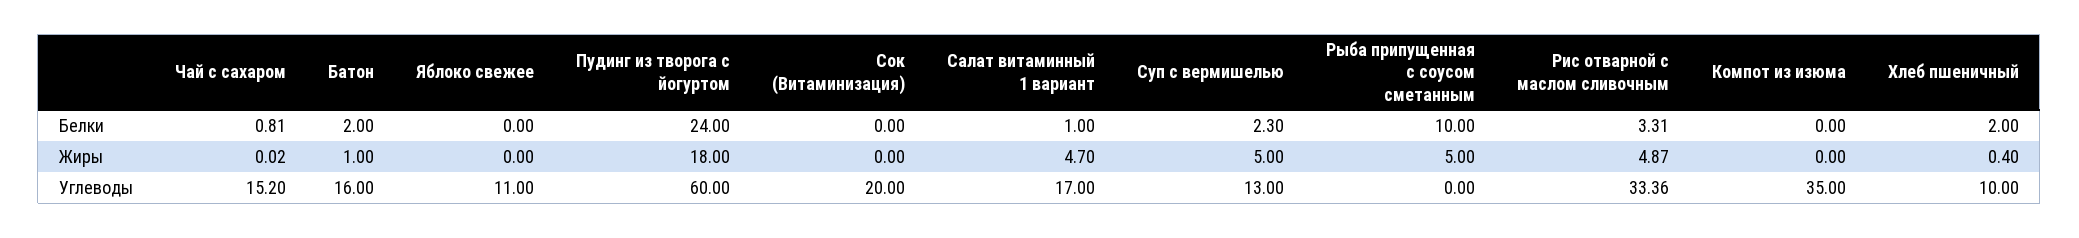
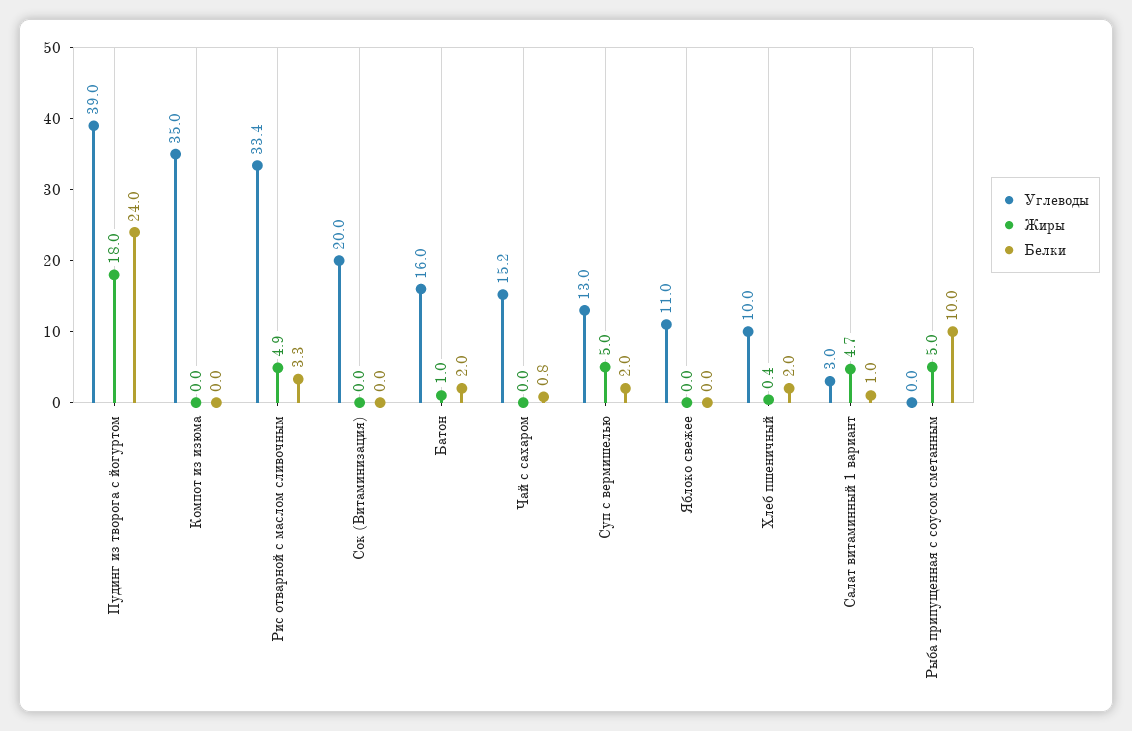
Белки, Суп с вермишелью: 2.3 -> 2
Углеводы, Пудинг из творога с йогуртом: 60 -> 39
Углеводы, Салат витаминный 1 вариант: 17 -> 3

